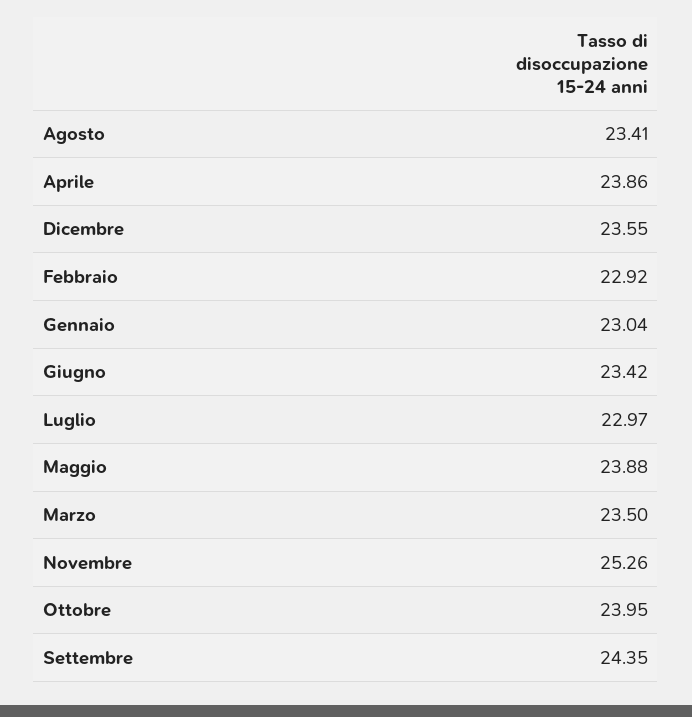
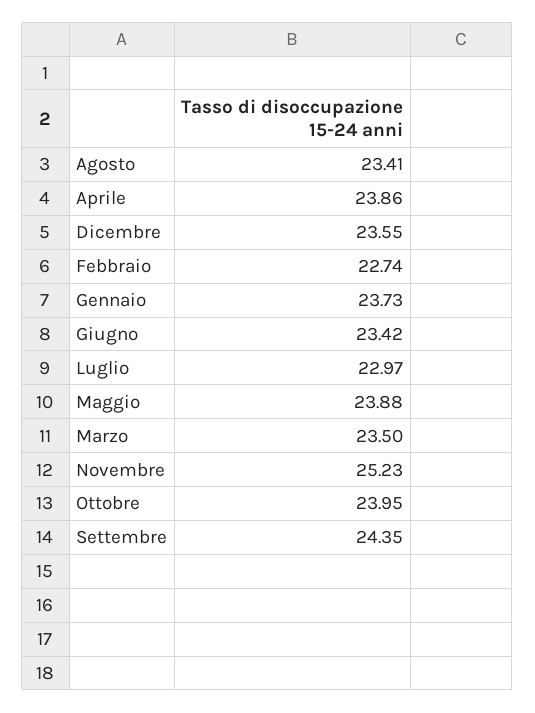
Febbraio: 22.92 -> 22.74
Gennaio: 23.04 -> 23.73
Novembre: 25.26 -> 25.23

